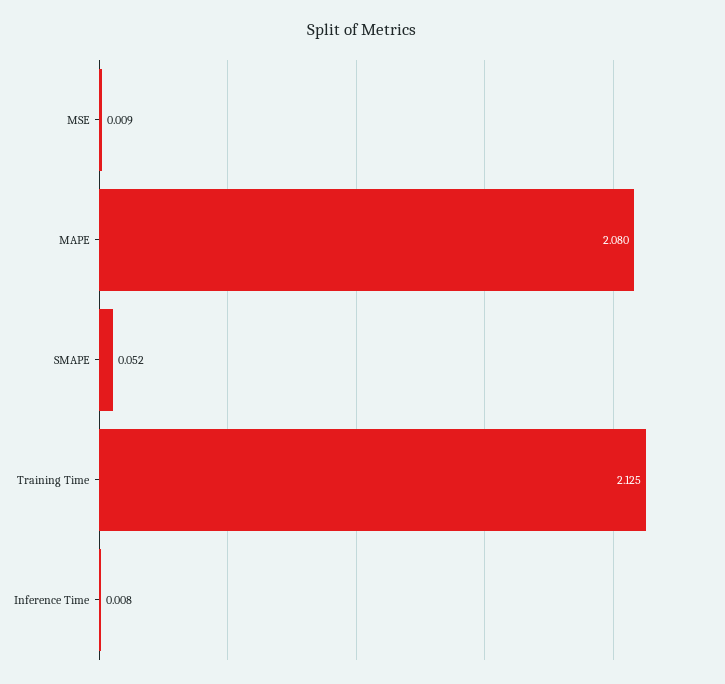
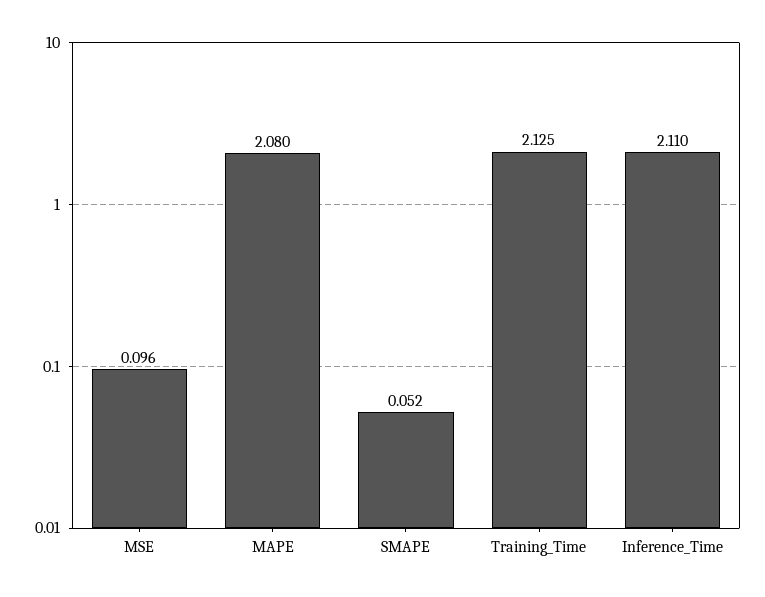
MSE: 0.009 -> 0.096
Inference Time: 0.008 -> 2.11

